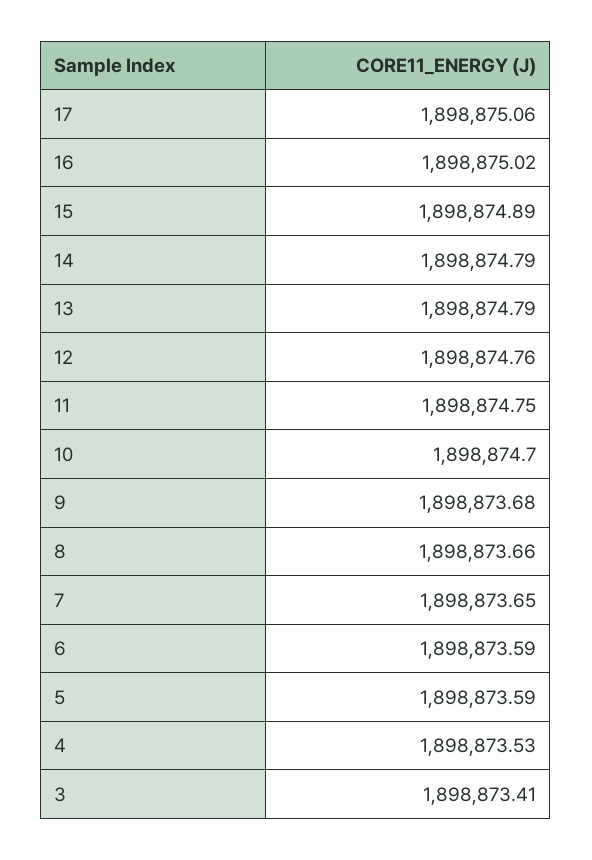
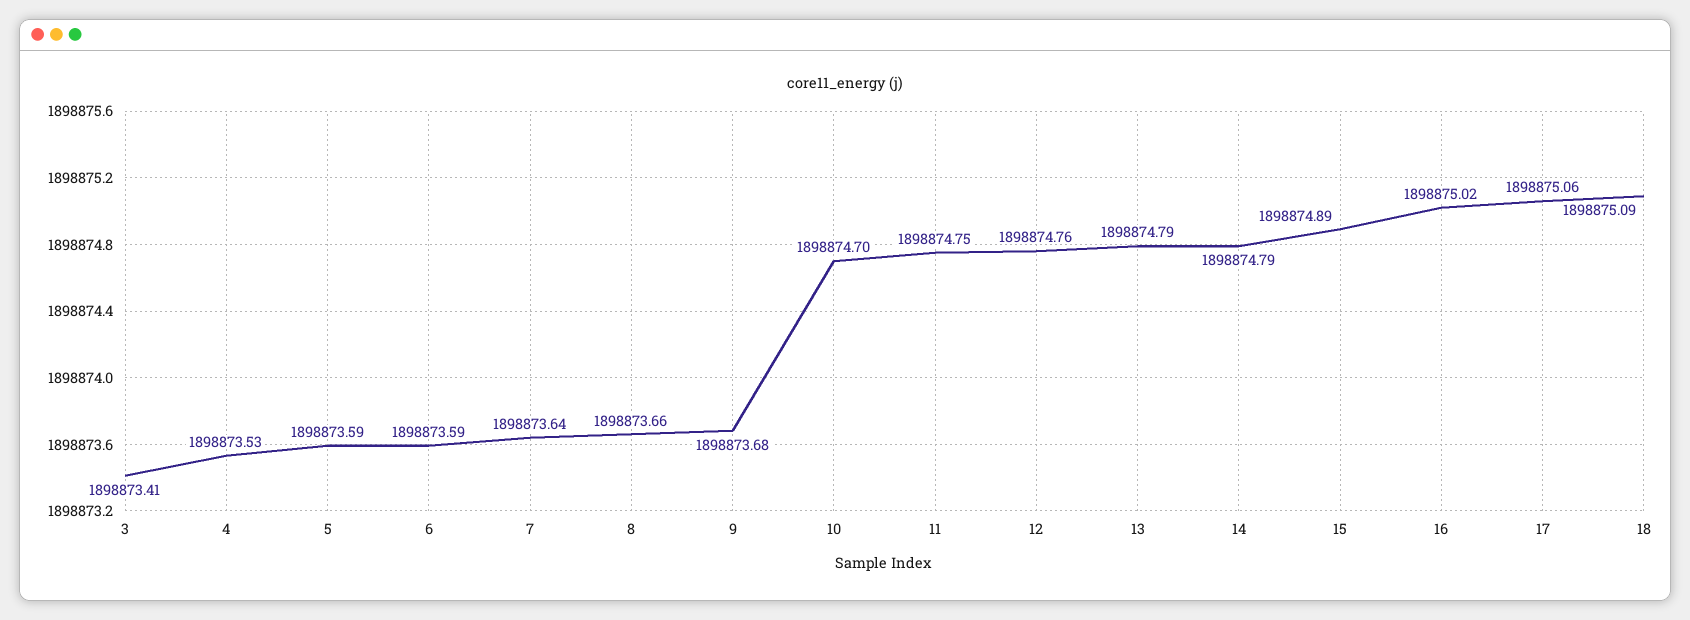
7: 1898873.65 -> 1898873.64
18: none -> 1898875.09

